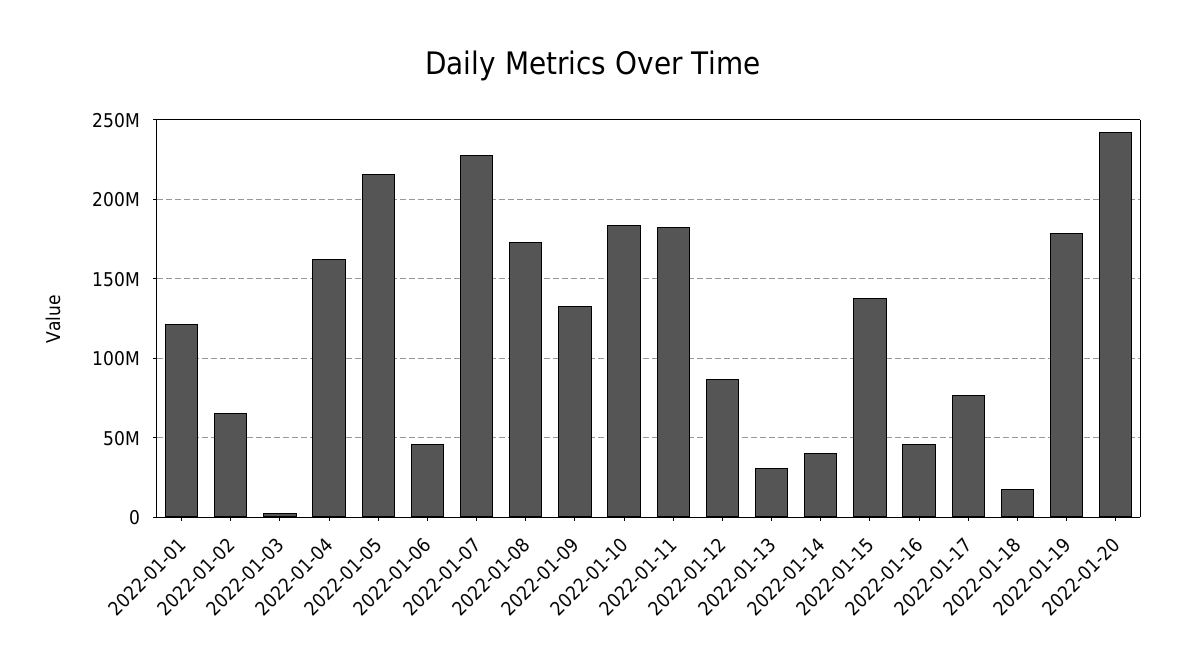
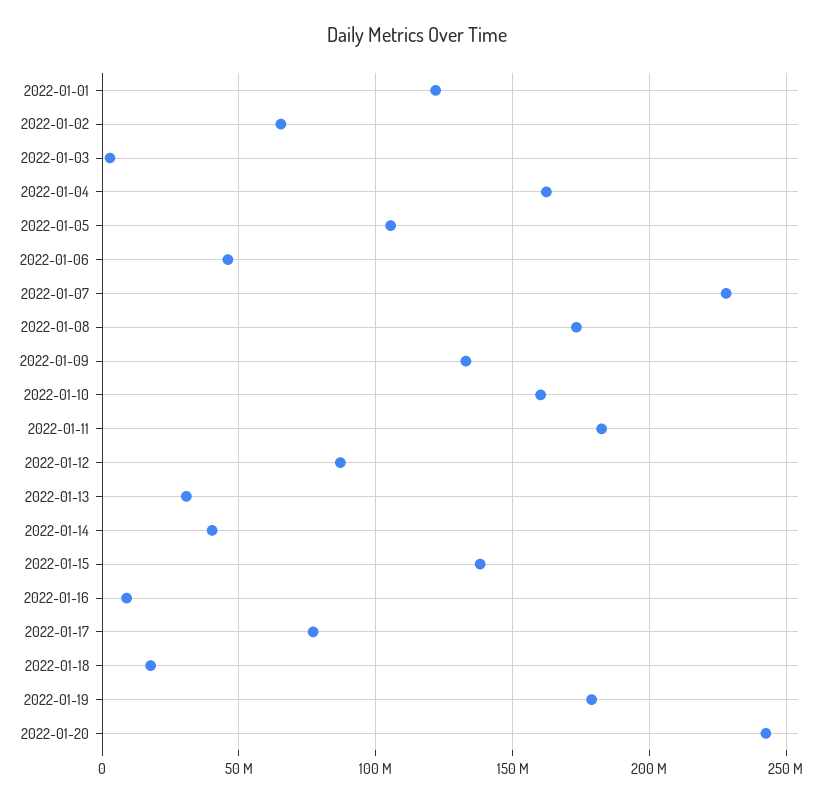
2022-01-05: 215000000 -> 105000000
2022-01-10: 185000000 -> 160000000
2022-01-16: 45000000 -> 10000000

